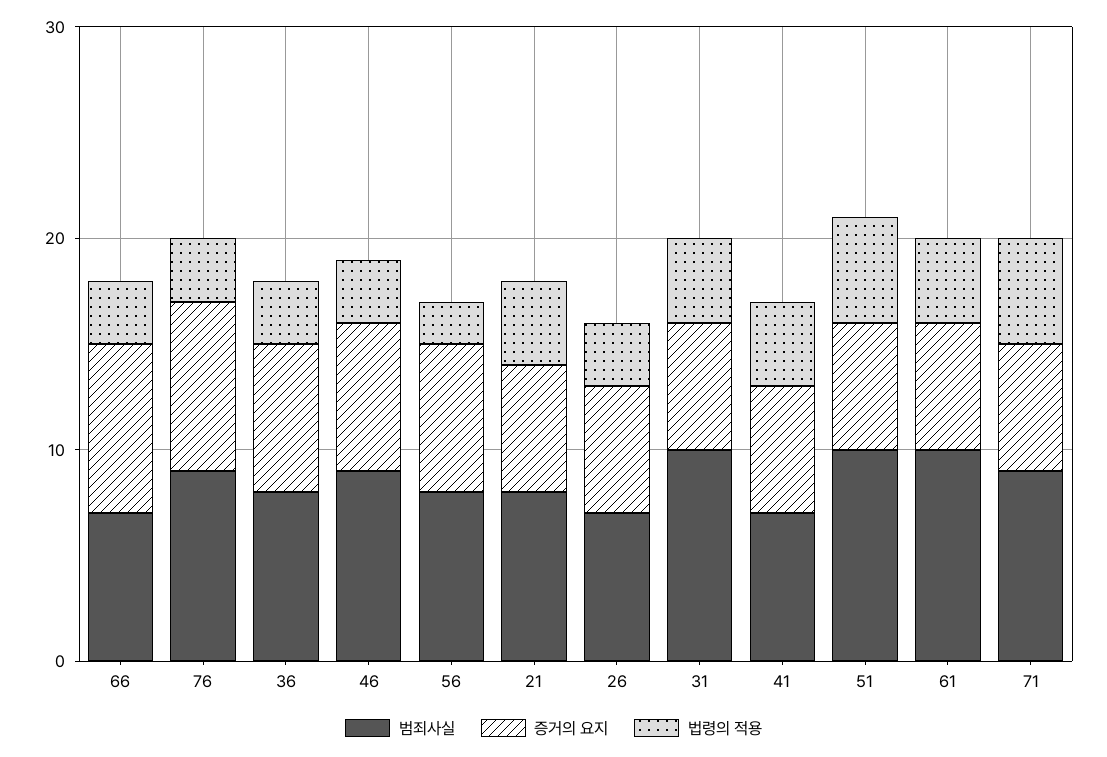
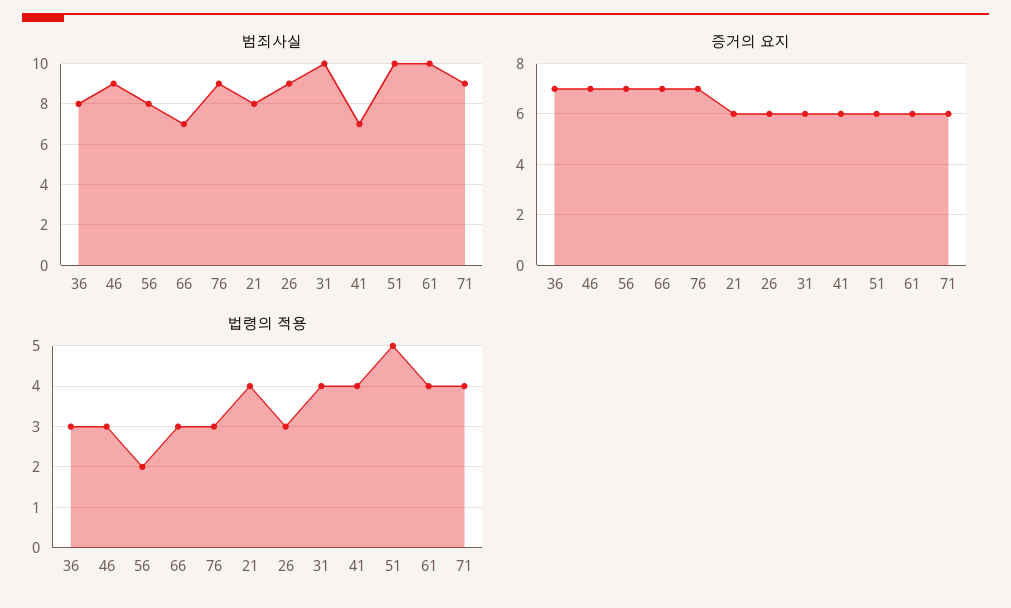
증거의 요지, 66: 8 -> 7
증거의 요지, 76: 8 -> 7
범죄사실, 26: 7 -> 9
법령의 적용, 71: 5 -> 4

